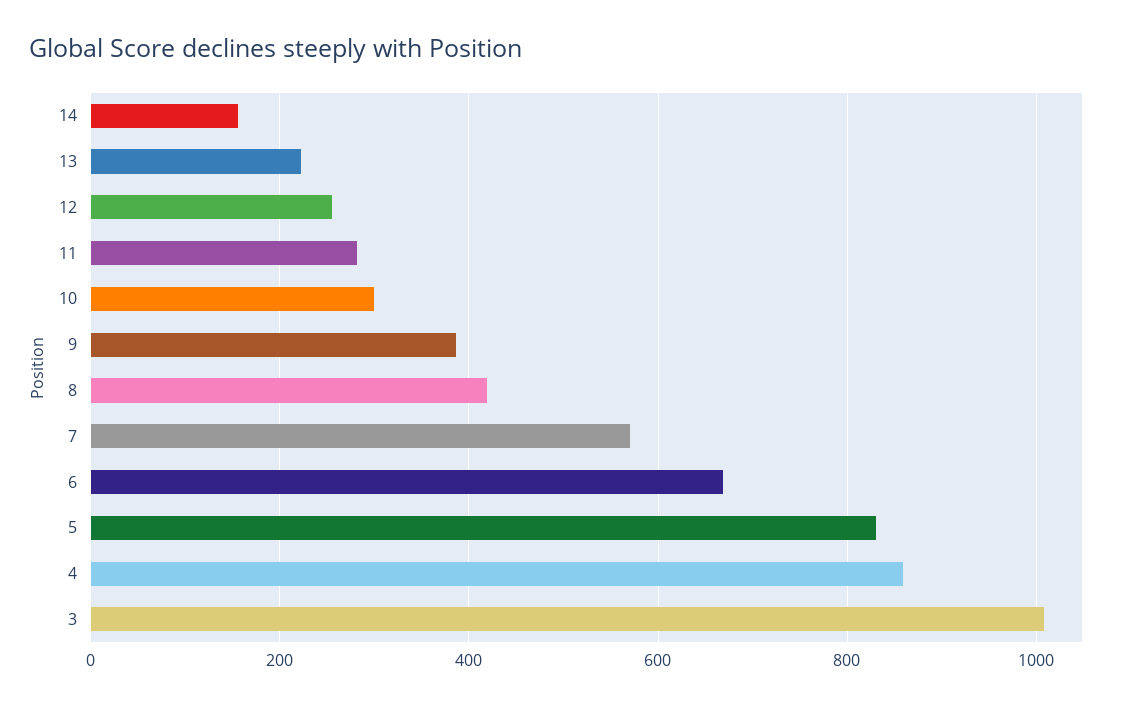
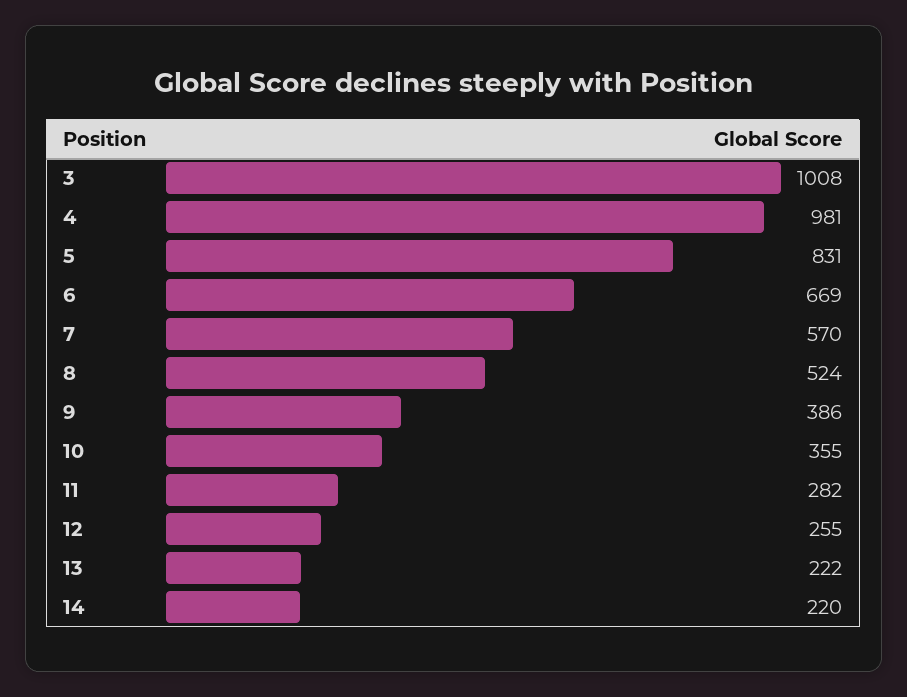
14: 160 -> 220
10: 300 -> 355
8: 420 -> 524
4: 860 -> 981

